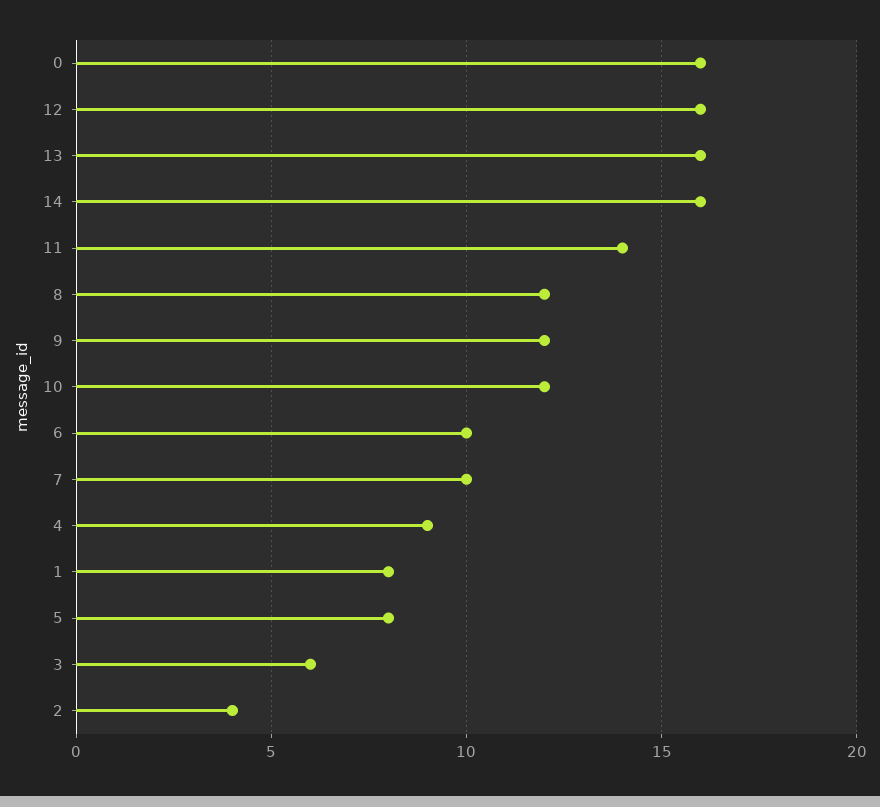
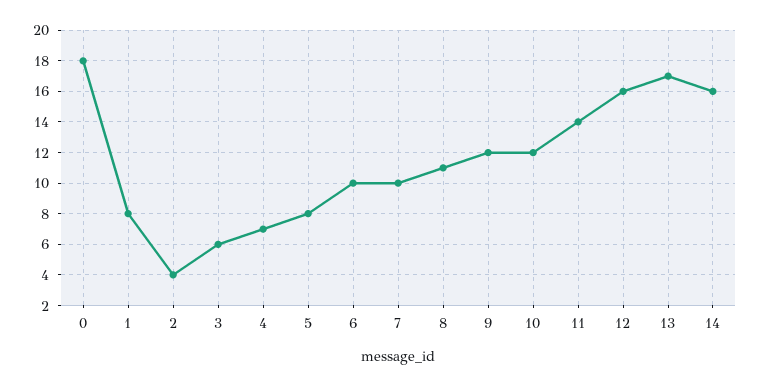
0: 16 -> 18
13: 16 -> 17
8: 12 -> 11
4: 9 -> 7

